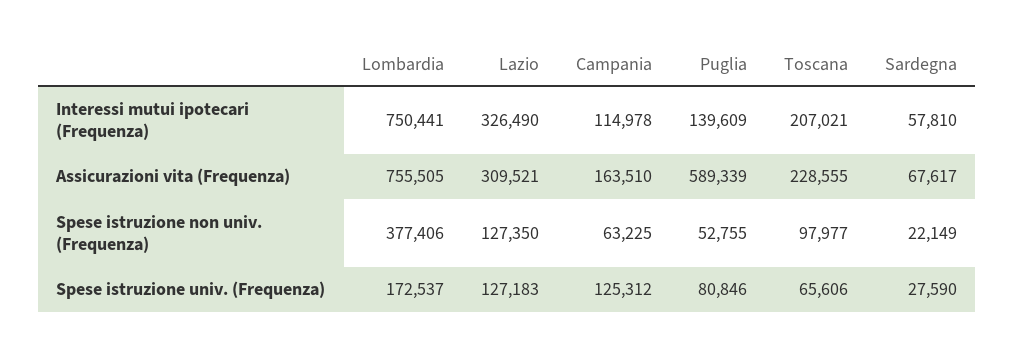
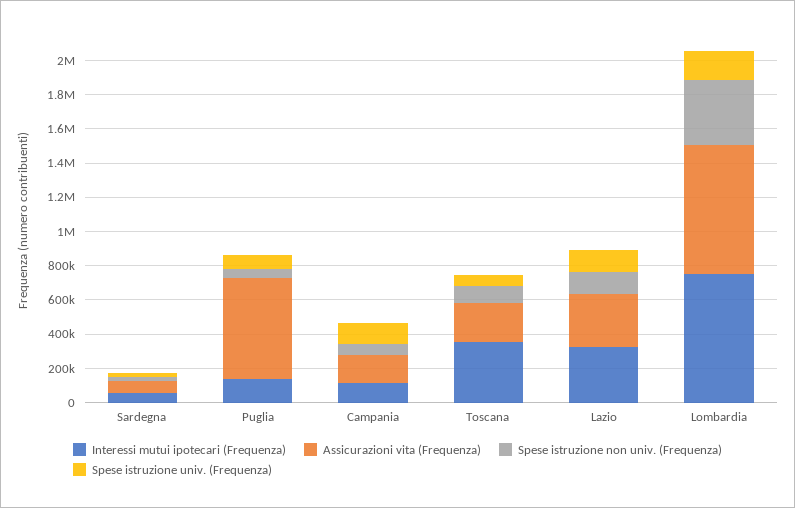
Interessi mutui ipotecari (Frequenza), Toscana: 207021 -> 350000

